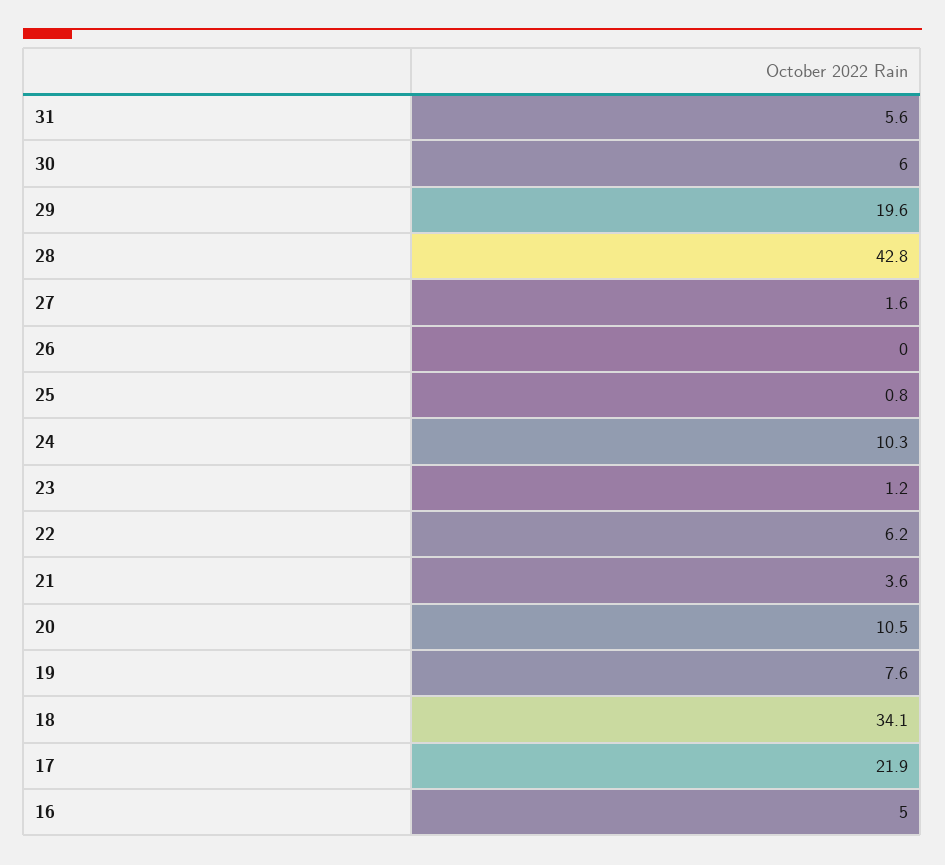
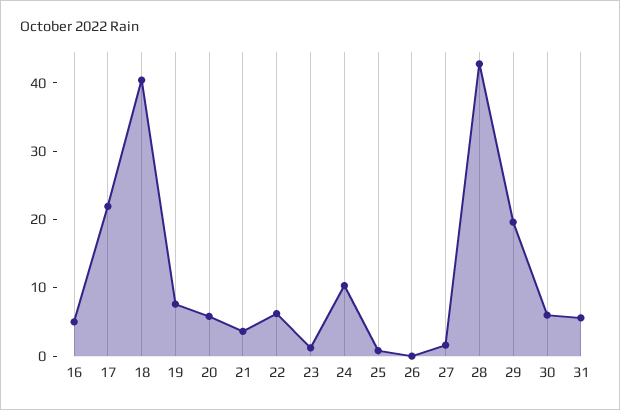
20: 10.5 -> 6
18: 34.1 -> 40

